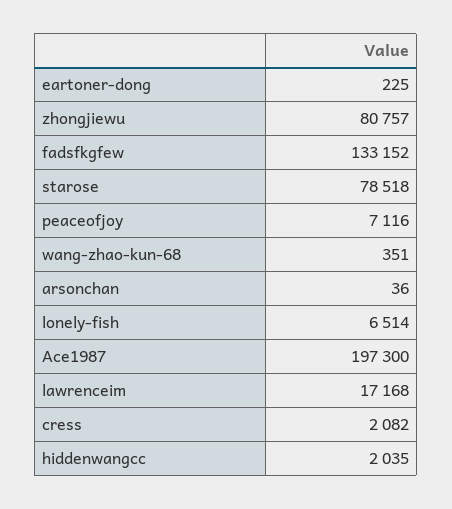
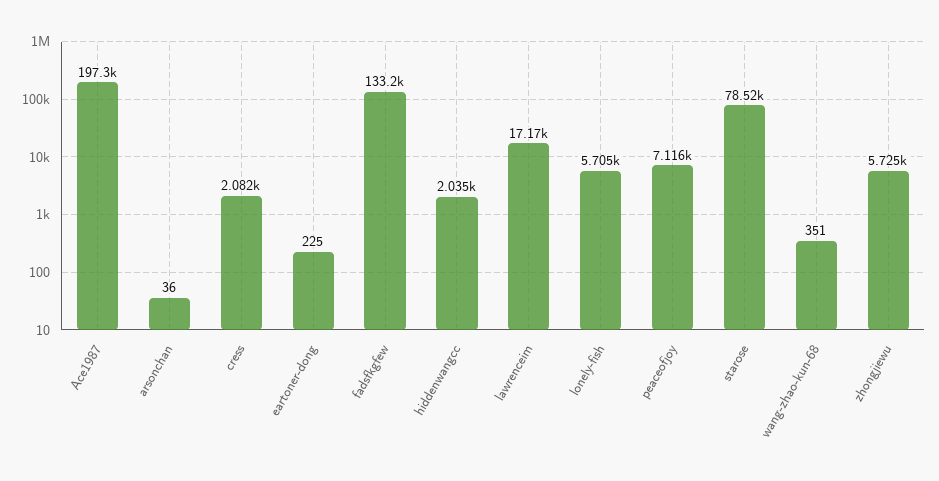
zhongjiewu: 80757 -> 5725
lonely-fish: 6514 -> 5705

